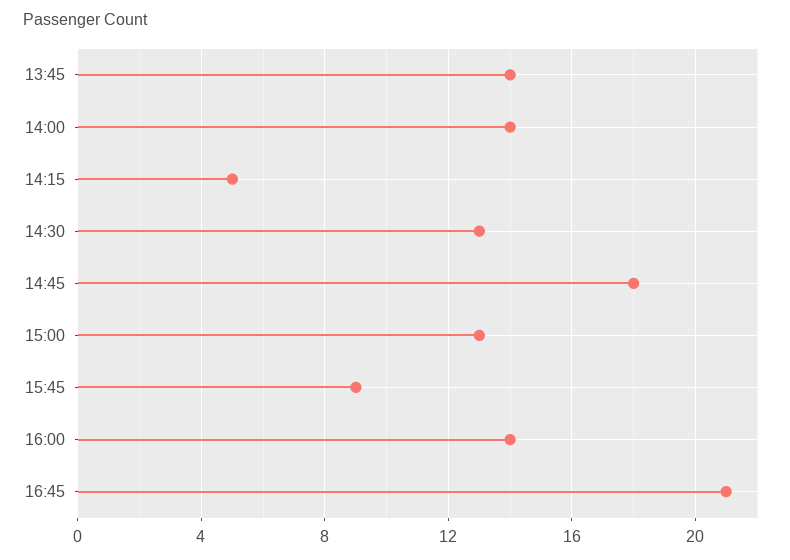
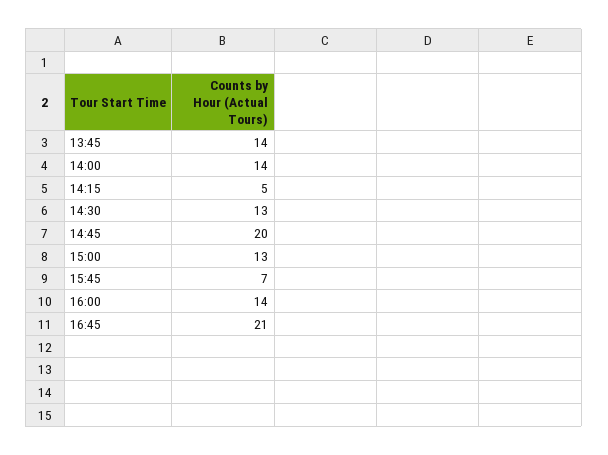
14:45: 18 -> 20
15:45: 9 -> 7

